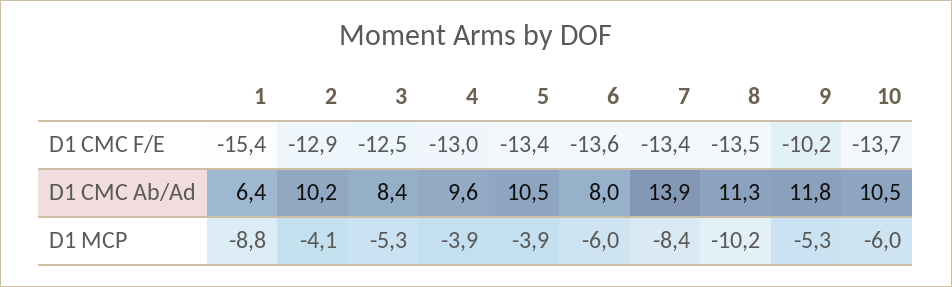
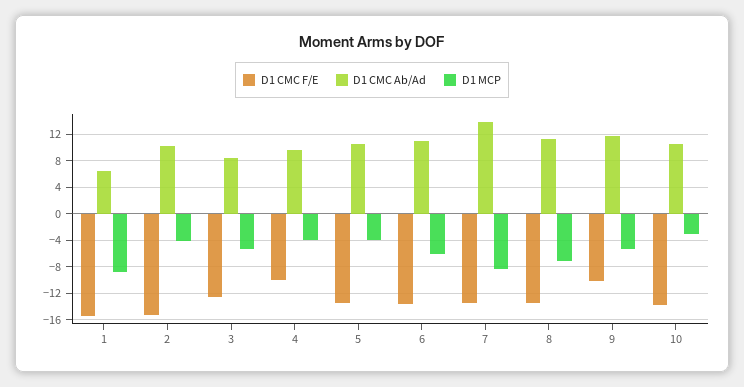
D1 CMC F/E, 2: -12.9 -> -15
D1 CMC F/E, 4: -13 -> -10
D1 CMC Ab/Ad, 6: 8 -> 11
D1 MCP, 8: -10.2 -> -7
D1 MCP, 10: -6 -> -3

